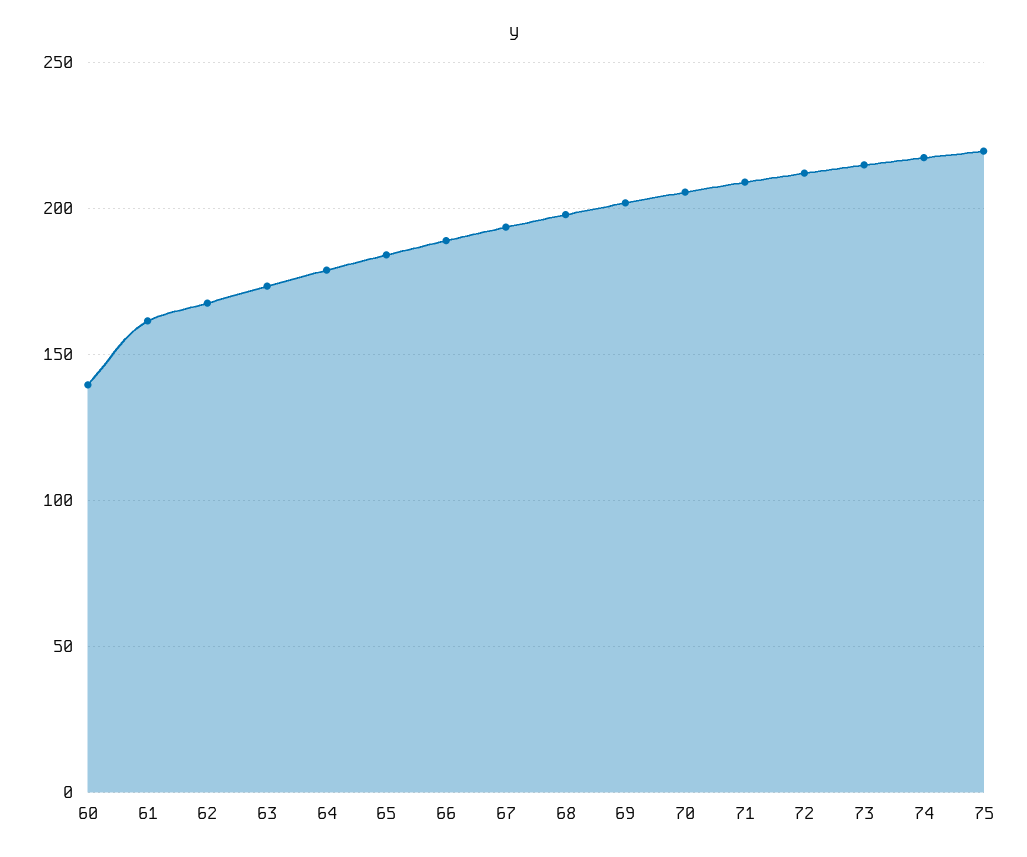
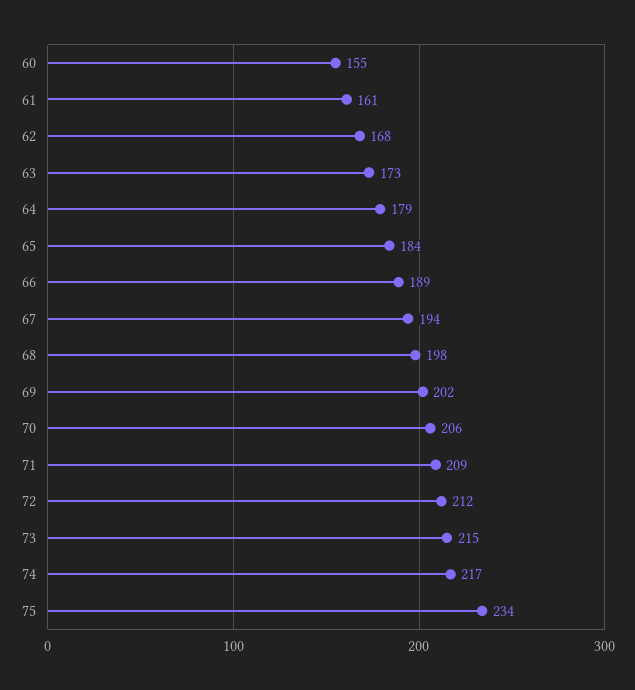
60: 140 -> 155
75: 220 -> 234

